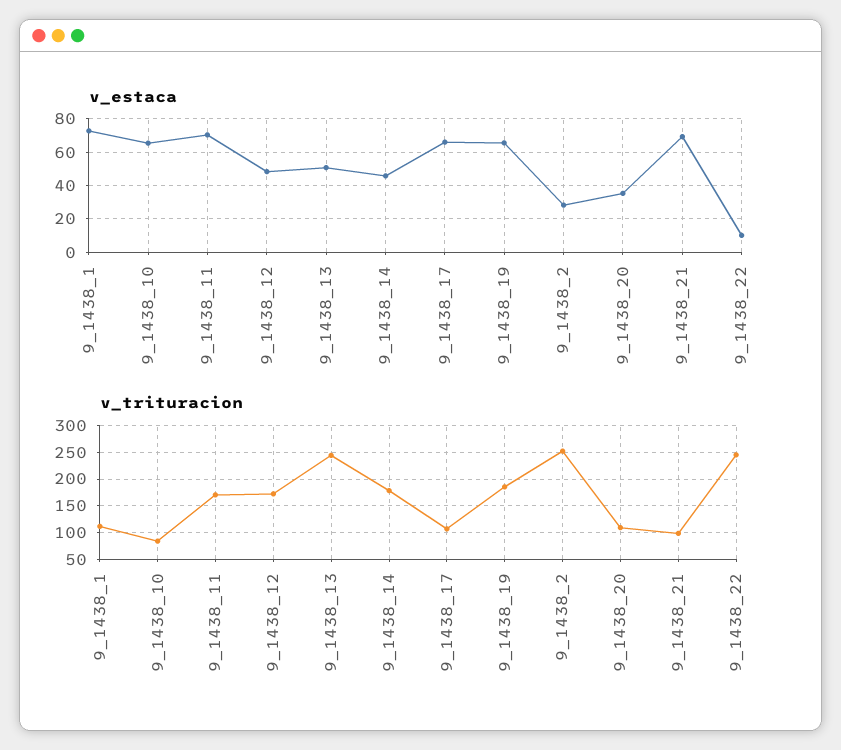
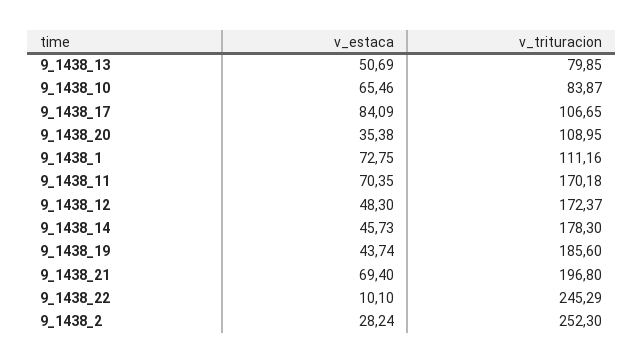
v_estaca, 9_1438_17: 65 -> 84.09
v_estaca, 9_1438_19: 65 -> 43.74
v_trituracion, 9_1438_13: 250 -> 79.85
v_trituracion, 9_1438_21: 100 -> 196.8

